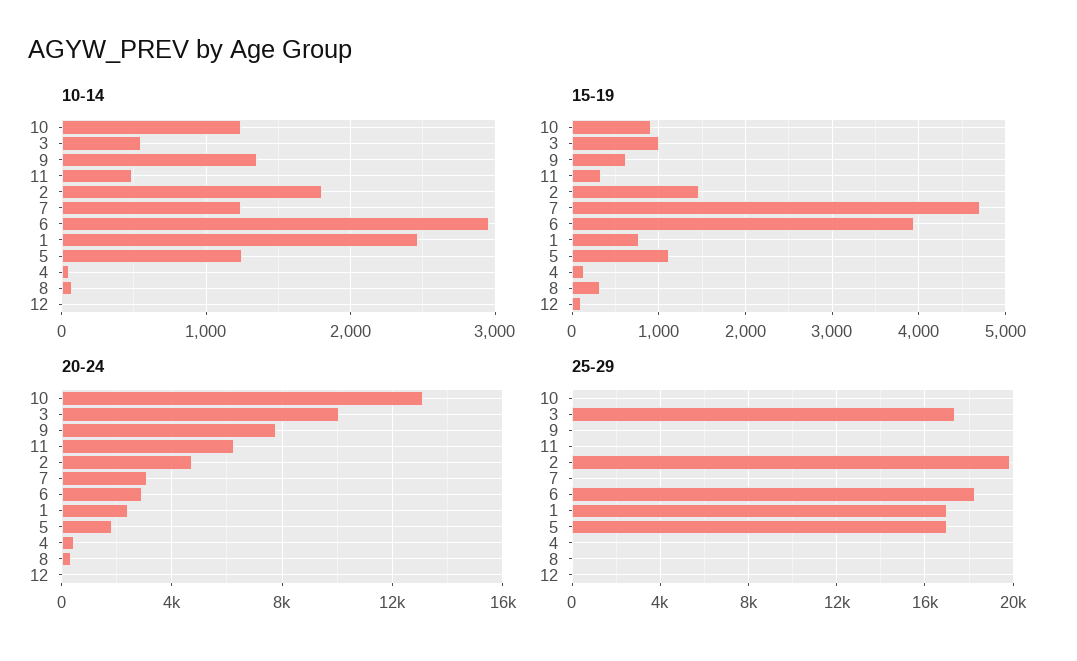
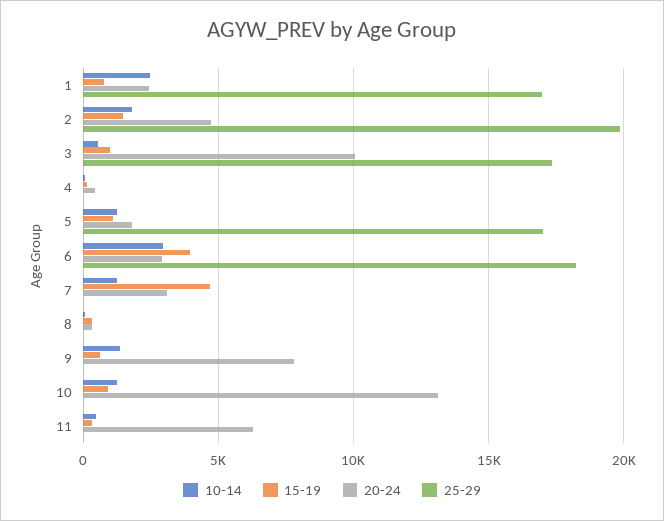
10-14, 12: 0 -> none
15-19, 12: 100 -> none
20-24, 12: 0 -> none
25-29, 12: 0 -> none

